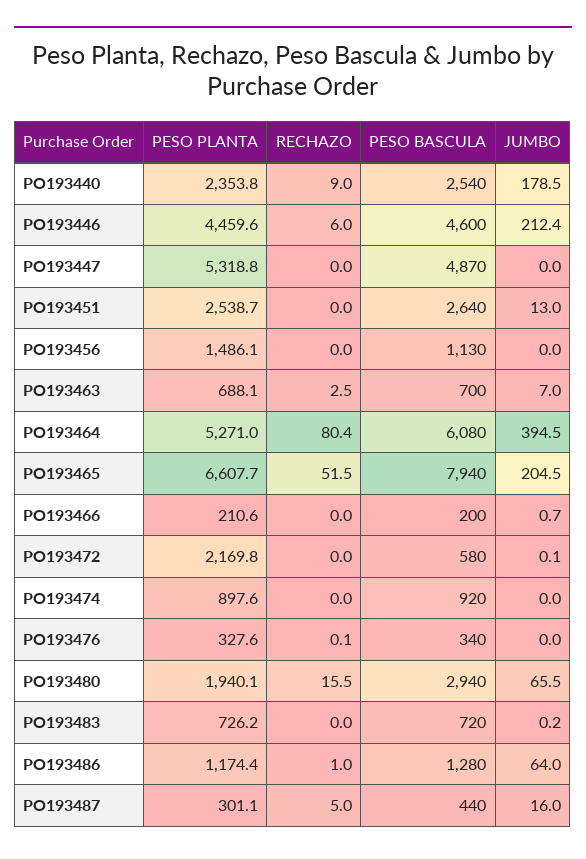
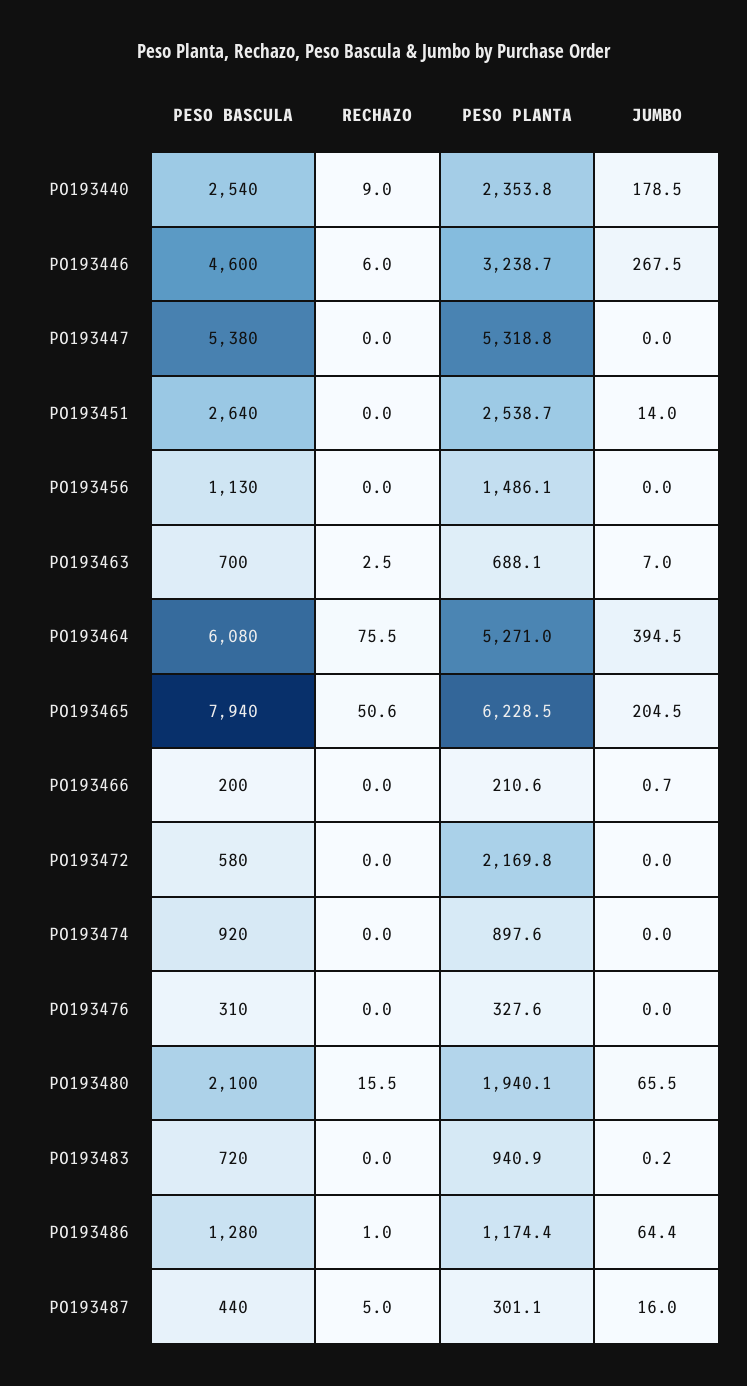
PESO PLANTA, PO193446: 4459.6 -> 3238.7
JUMBO, PO193446: 212.4 -> 267.5
PESO BASCULA, PO193447: 4870 -> 5380
JUMBO, PO193451: 13 -> 14
RECHAZO, PO193464: 80.4 -> 75.5
PESO PLANTA, PO193465: 6607.7 -> 6228.5
RECHAZO, PO193465: 51.5 -> 50.6
JUMBO, PO193472: 0.1 -> 0
RECHAZO, PO193476: 0.1 -> 0
PESO BASCULA, PO193476: 340 -> 310
PESO BASCULA, PO193480: 2940 -> 2100
PESO PLANTA, PO193483: 726.2 -> 940.9
JUMBO, PO193486: 64 -> 64.4

